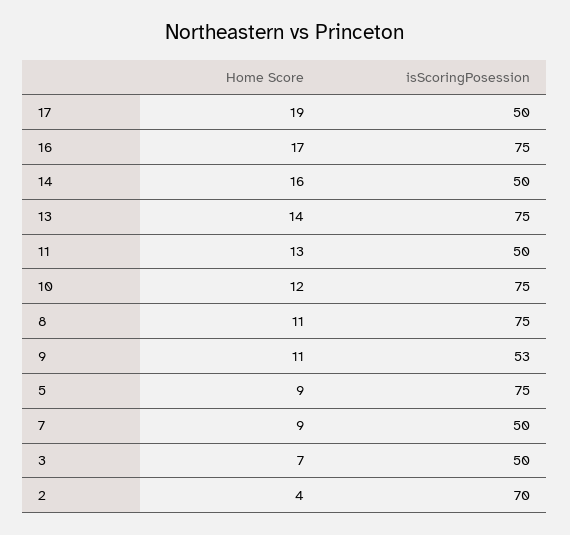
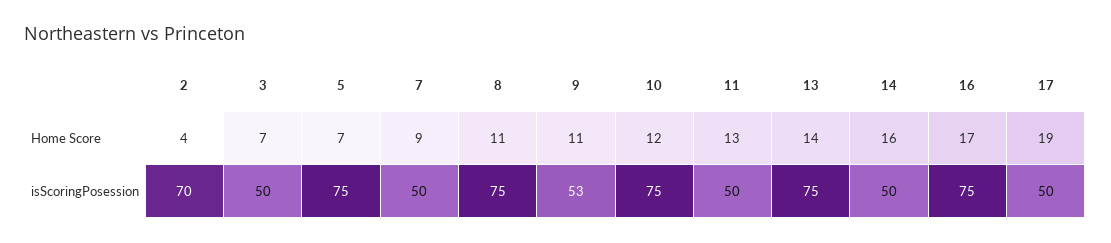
Home Score, 5: 9 -> 7

